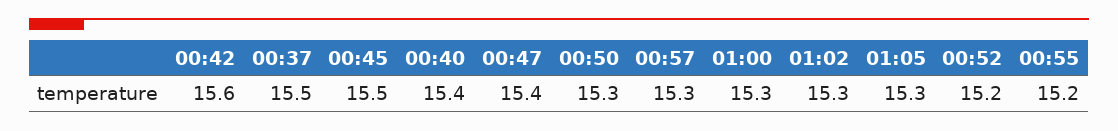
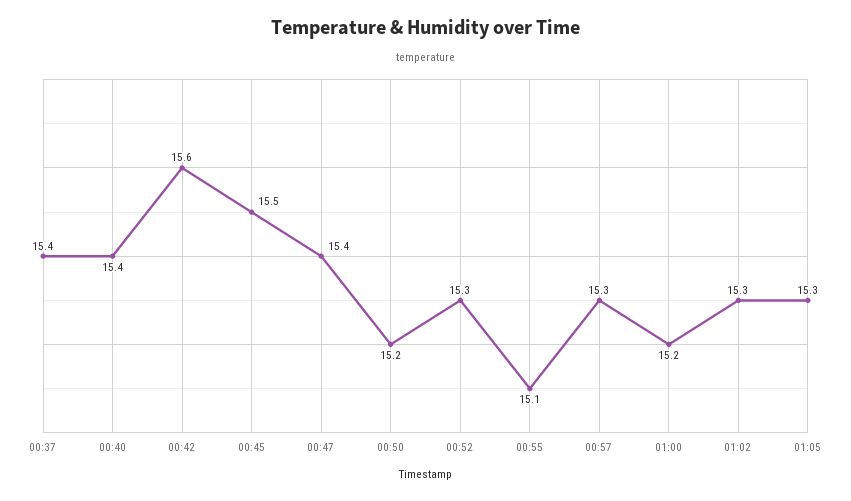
00:37: 15.5 -> 15.4
00:50: 15.3 -> 15.2
01:00: 15.3 -> 15.2
00:52: 15.2 -> 15.3
00:55: 15.2 -> 15.1

